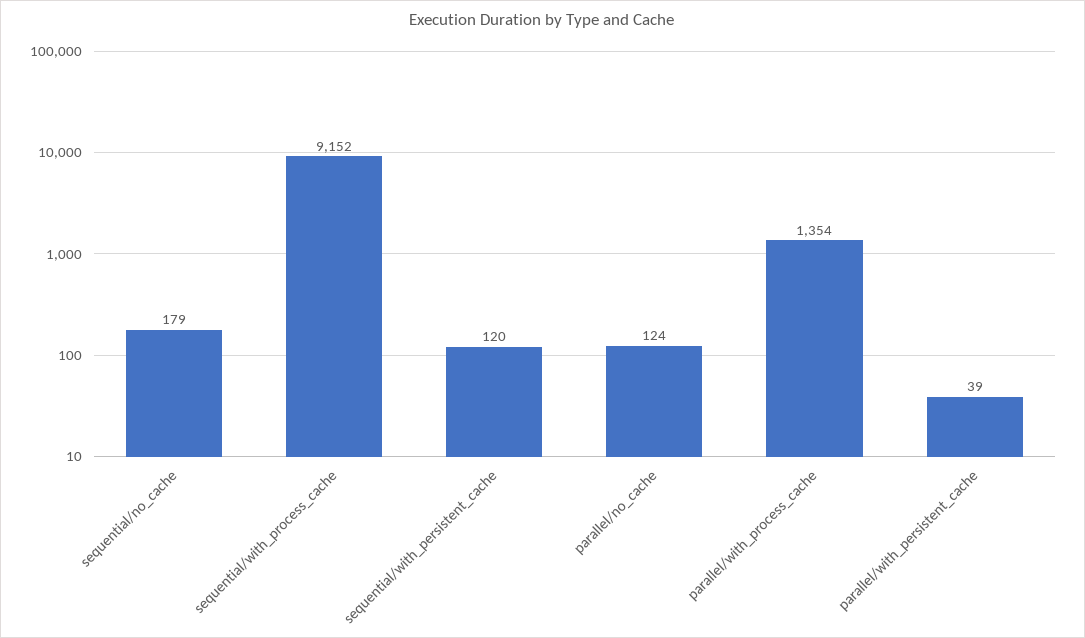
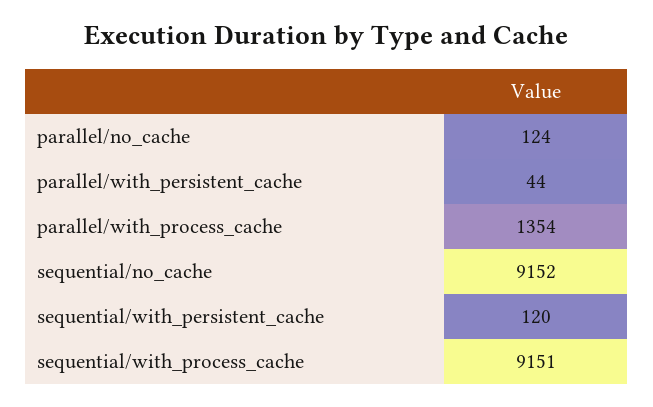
sequential/no_cache: 179 -> 9152
sequential/with_process_cache: 9152 -> 9151
parallel/with_persistent_cache: 39 -> 44

